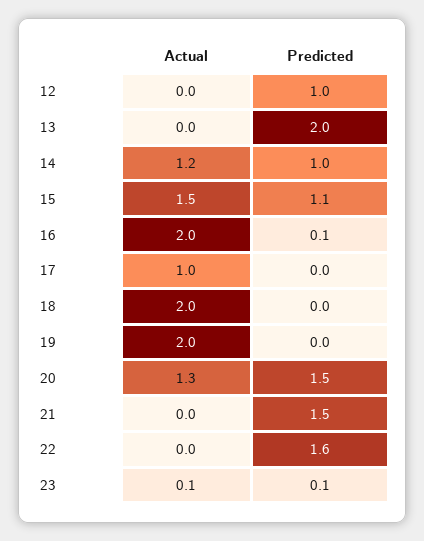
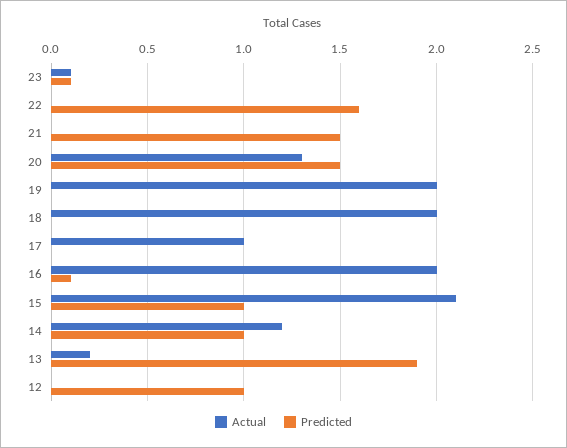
Actual, 13: 0 -> 0.2
Predicted, 13: 2 -> 1.9
Actual, 15: 1.5 -> 2.1
Predicted, 15: 1.1 -> 1

